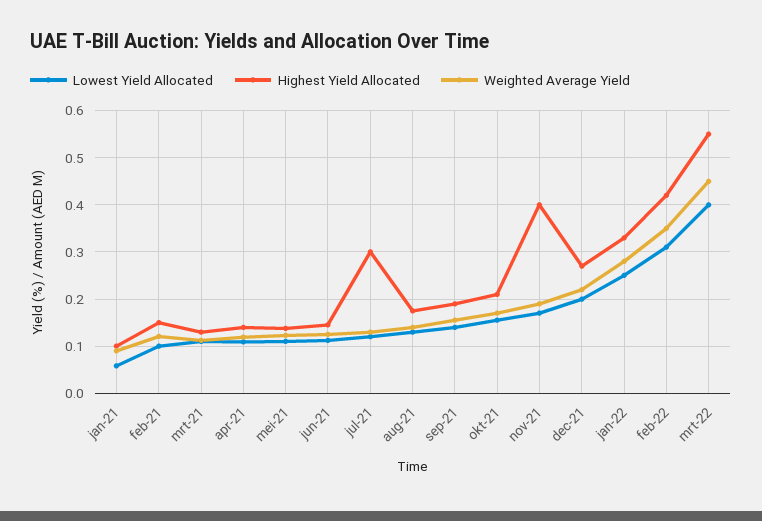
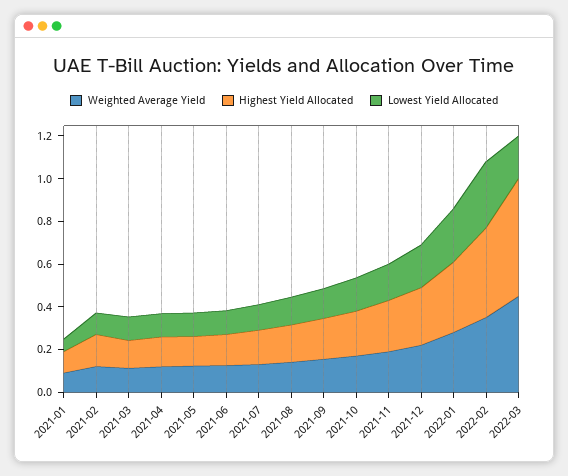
Highest Yield Allocated, jul-21: 0.3 -> 0.15
Highest Yield Allocated, nov-21: 0.4 -> 0.25
Lowest Yield Allocated, mrt-22: 0.4 -> 0.2

